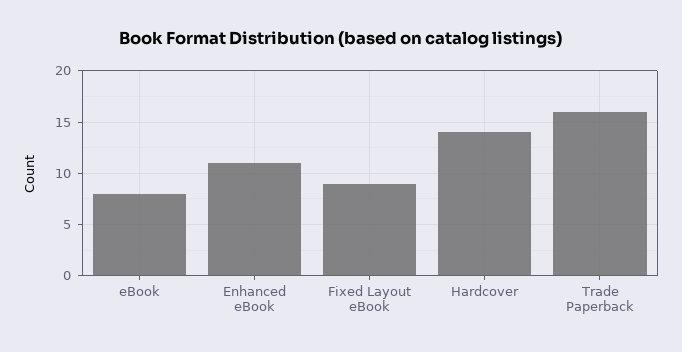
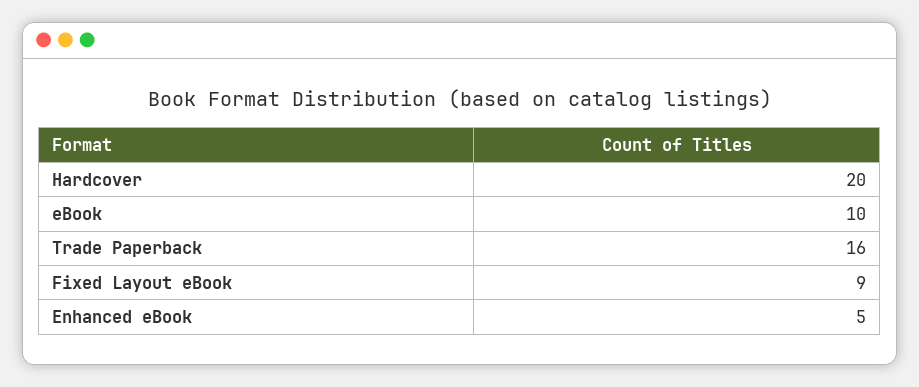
eBook: 8 -> 10
Enhanced eBook: 11 -> 5
Hardcover: 14 -> 20

